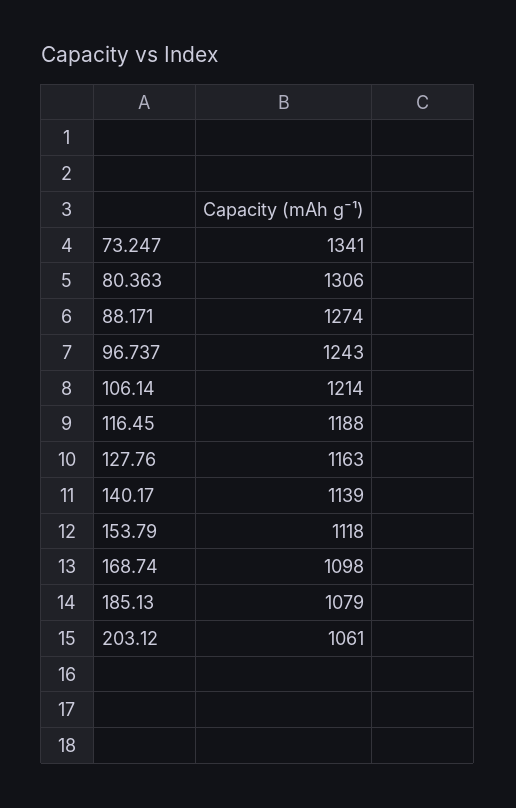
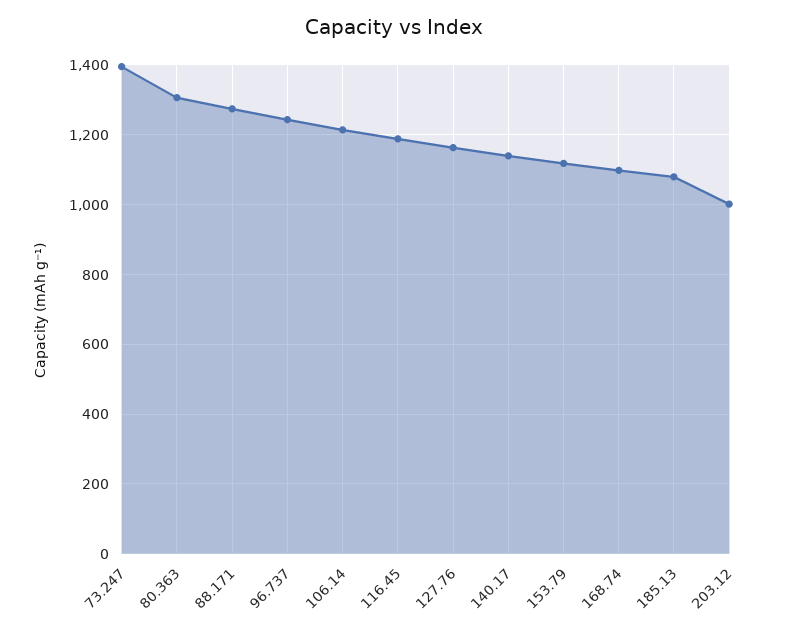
73.247: 1341 -> 1400
203.12: 1061 -> 1000

